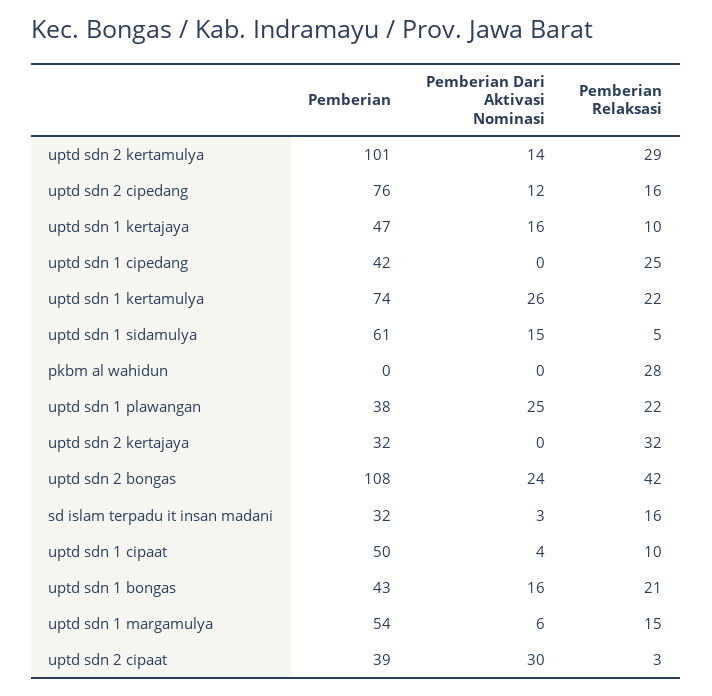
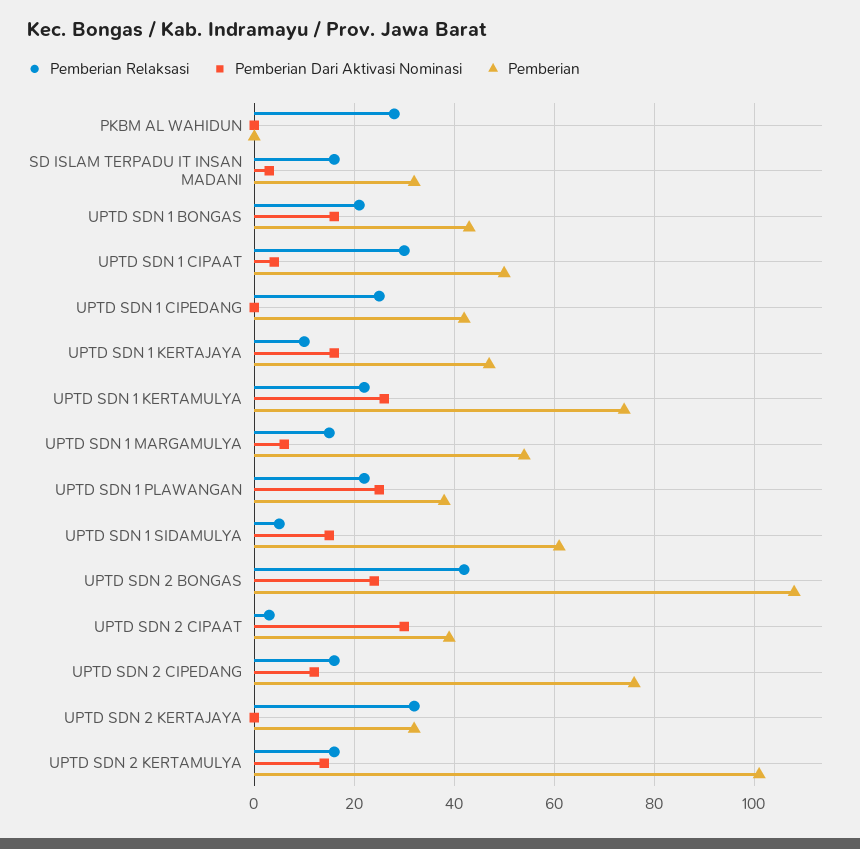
Pemberian Relaksasi, uptd sdn 2 kertamulya: 29 -> 15
Pemberian Relaksasi, uptd sdn 1 cipaat: 10 -> 30

